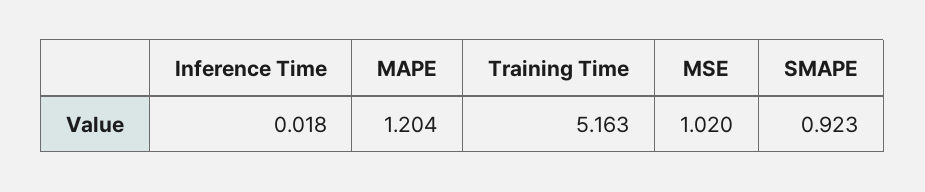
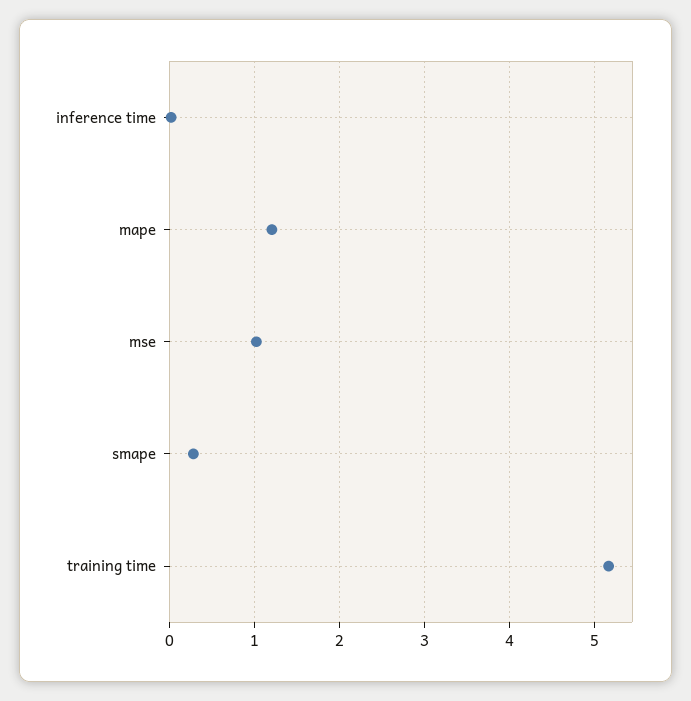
SMAPE: 0.923 -> 0.3

